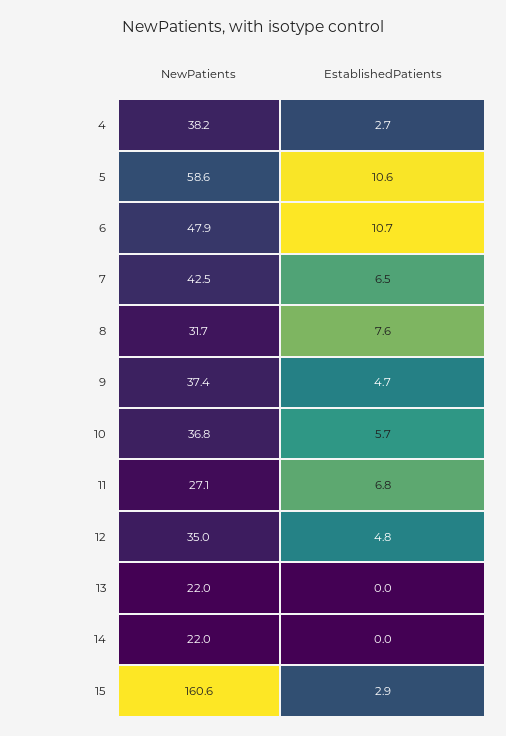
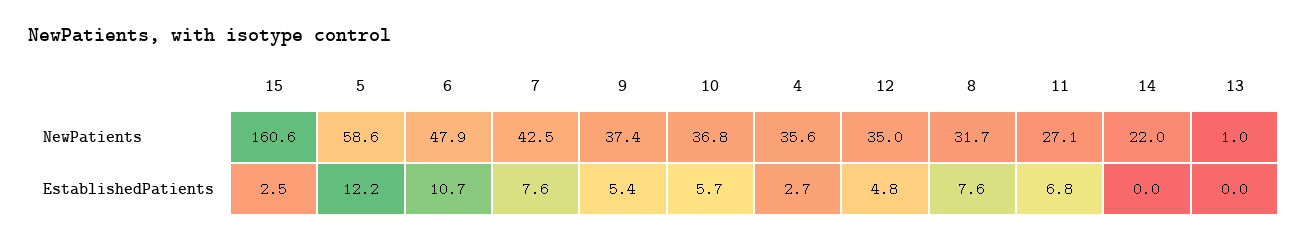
NewPatients, 4: 38.2 -> 35.6
EstablishedPatients, 5: 10.6 -> 12.2
EstablishedPatients, 7: 6.5 -> 7.6
EstablishedPatients, 9: 4.7 -> 5.4
NewPatients, 13: 22 -> 1
EstablishedPatients, 15: 2.9 -> 2.5

